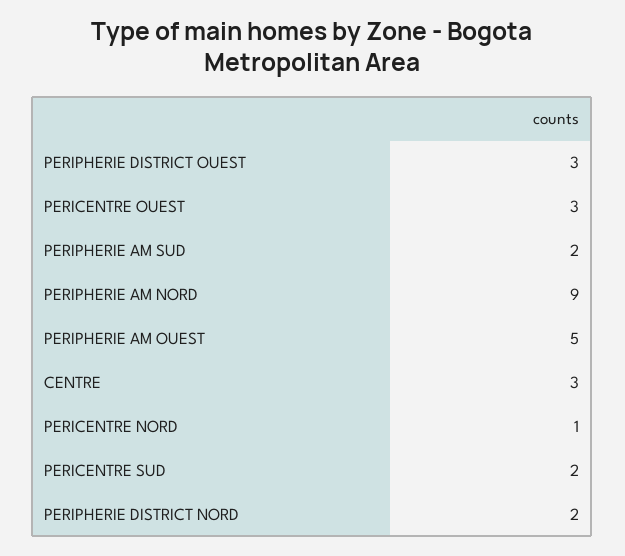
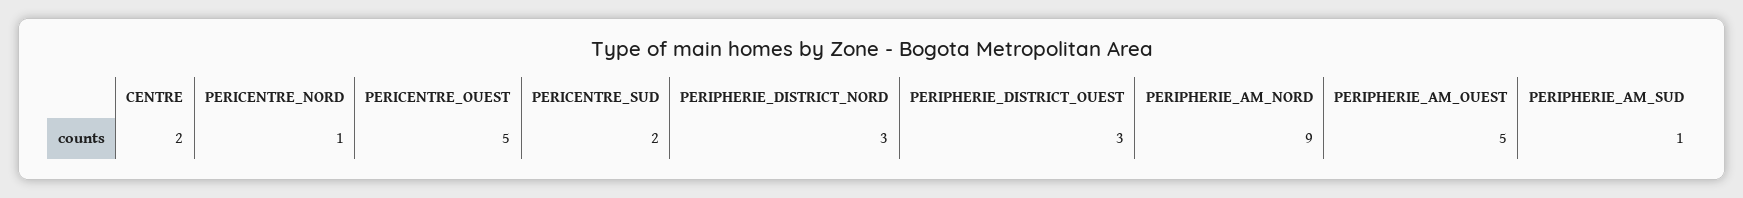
PERICENTRE OUEST: 3 -> 5
PERIPHERIE AM SUD: 2 -> 1
CENTRE: 3 -> 2
PERIPHERIE DISTRICT NORD: 2 -> 3

